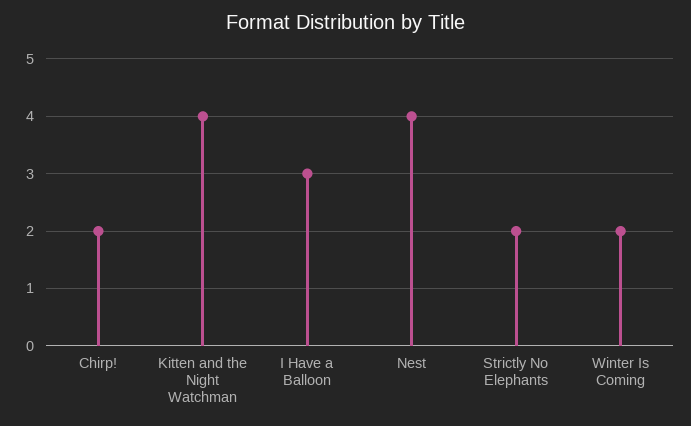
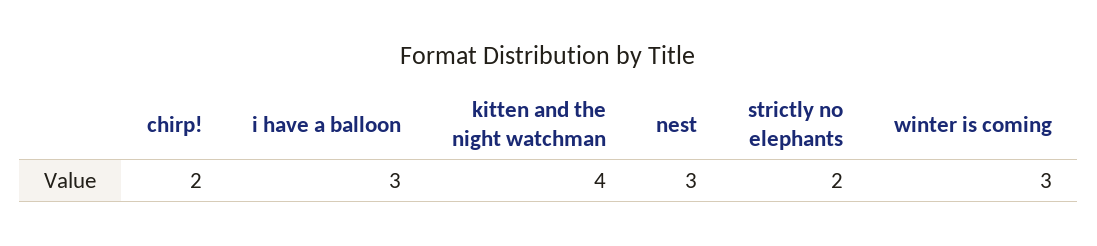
Nest: 4 -> 3
Winter Is Coming: 2 -> 3

